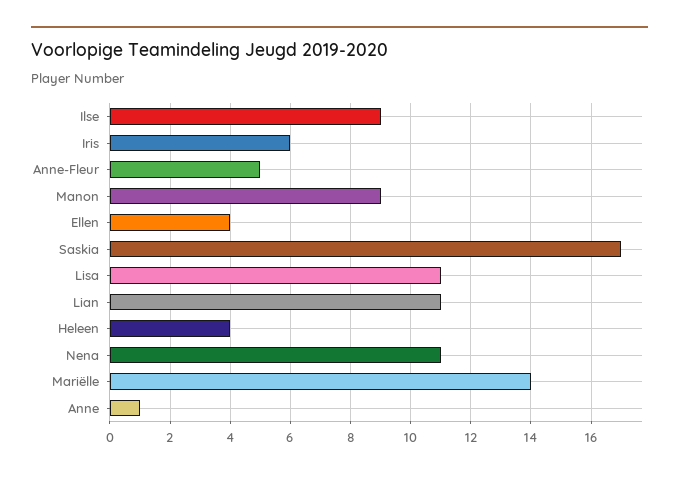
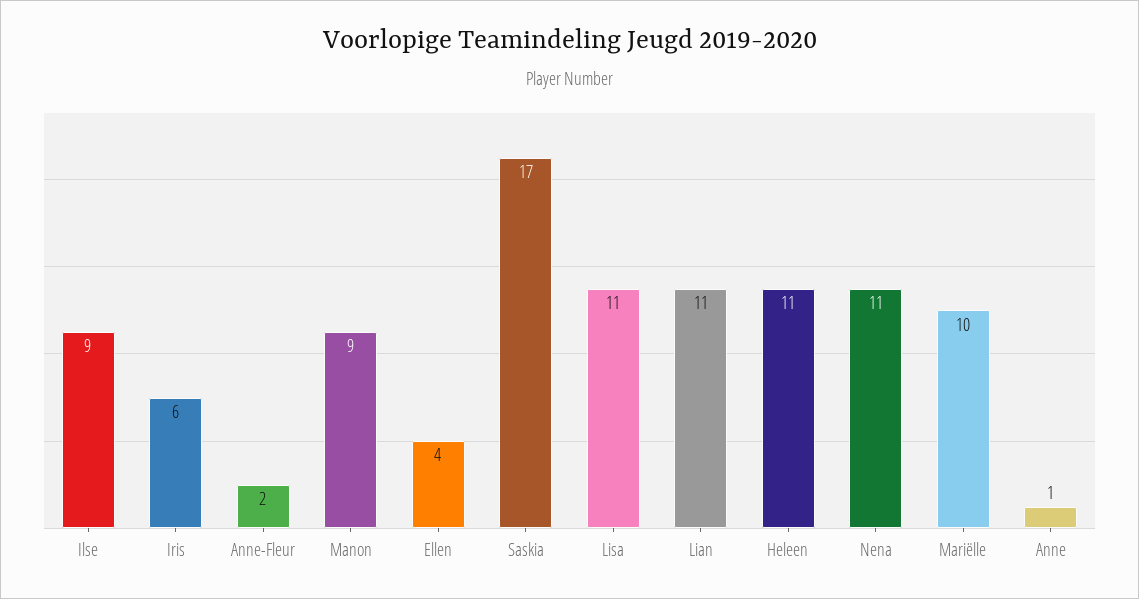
Anne-Fleur: 5 -> 2
Heleen: 4 -> 11
Mariëlle: 14 -> 10

